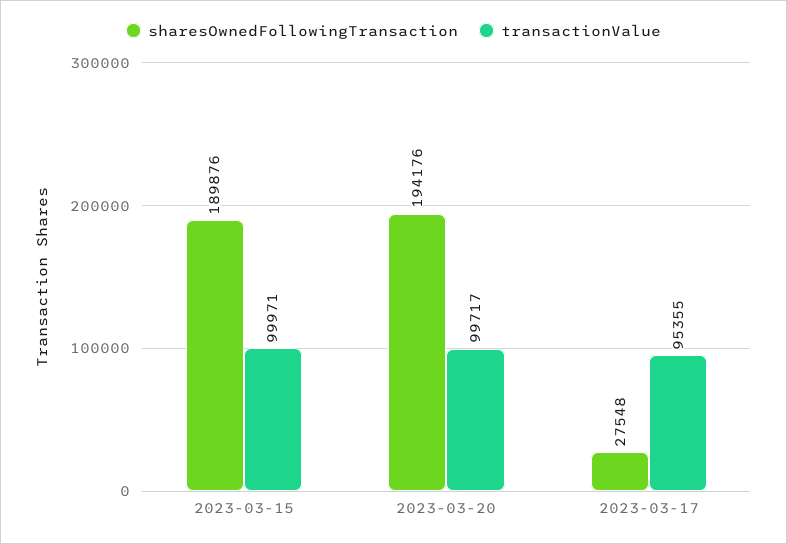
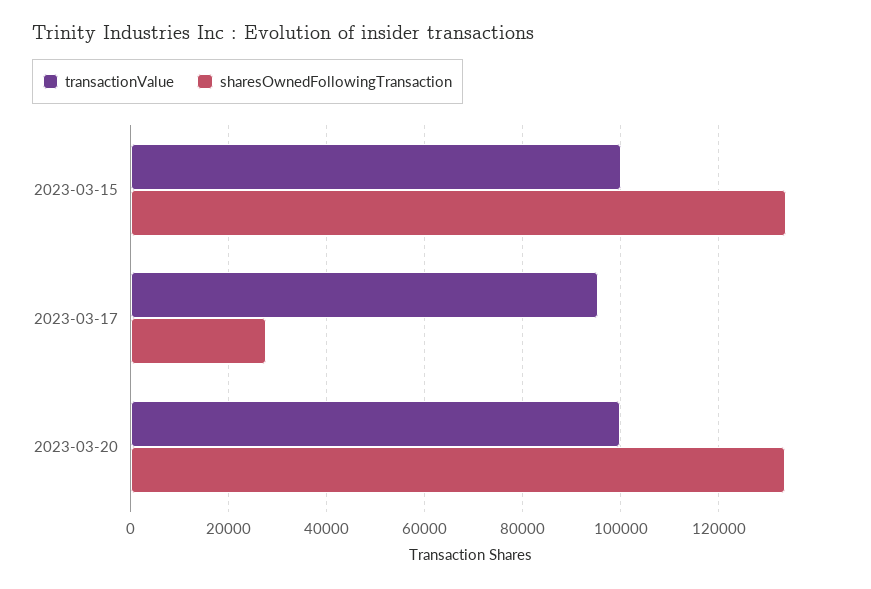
sharesOwnedFollowingTransaction, 2023-03-15: 189876 -> 134000
sharesOwnedFollowingTransaction, 2023-03-20: 194176 -> 134000

